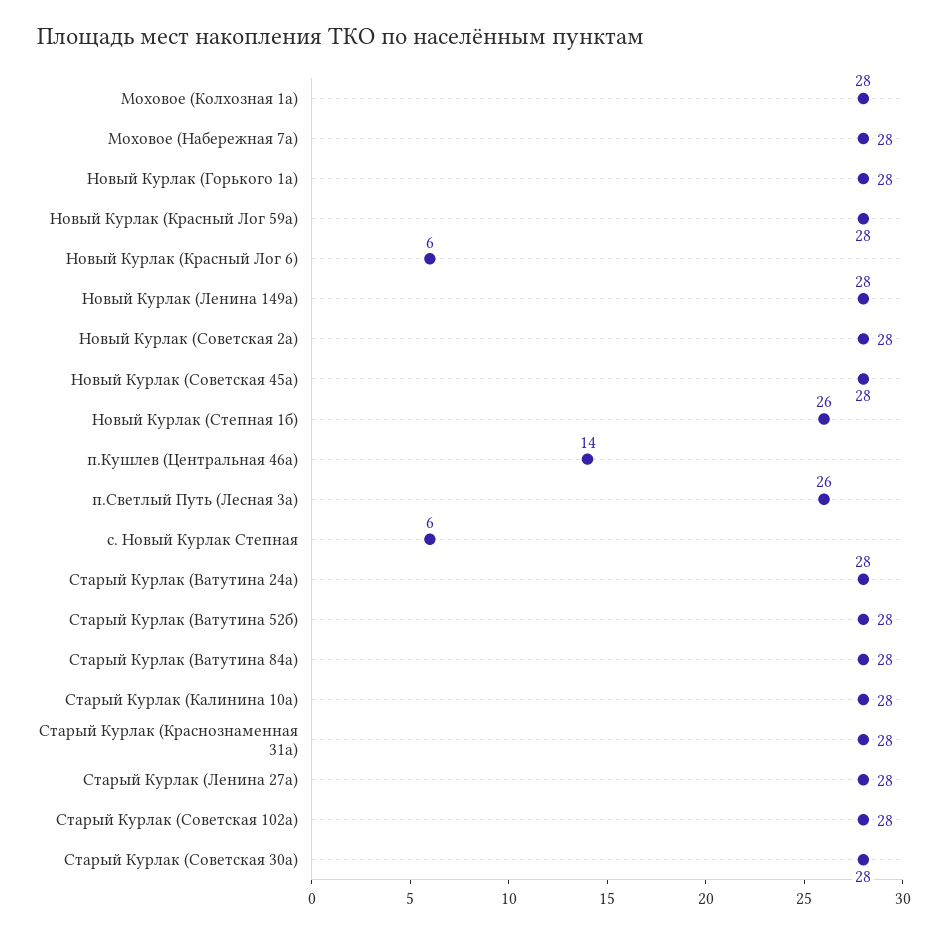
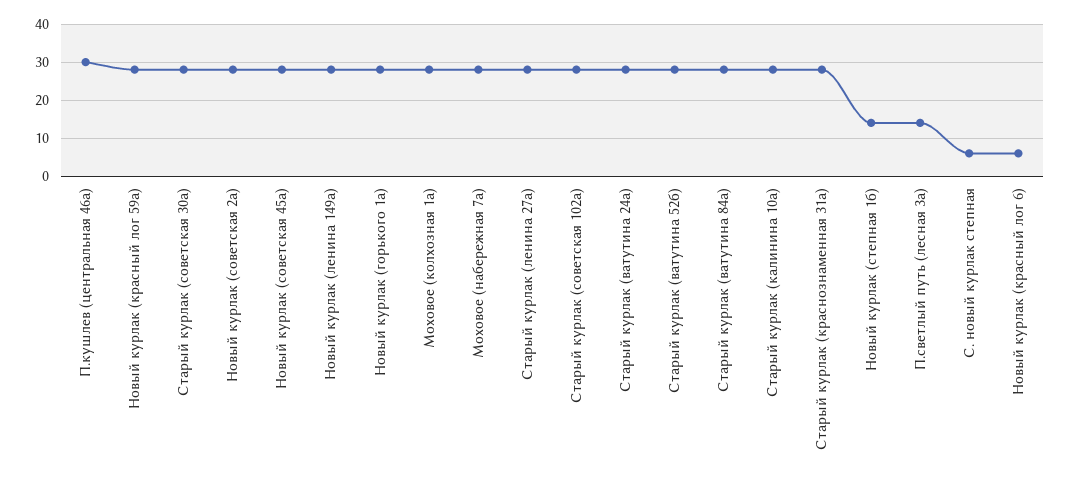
Новый Курлак (Степная 1б): 26 -> 15
п.Кушлев (Центральная 46а): 14 -> 30
п.Светлый Путь (Лесная 3а): 26 -> 15

